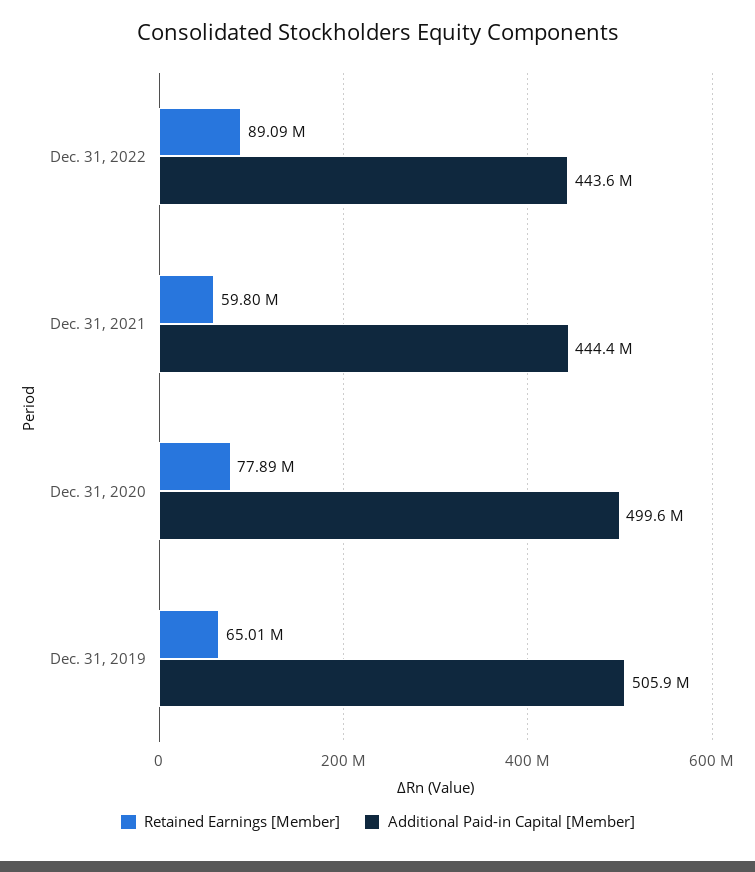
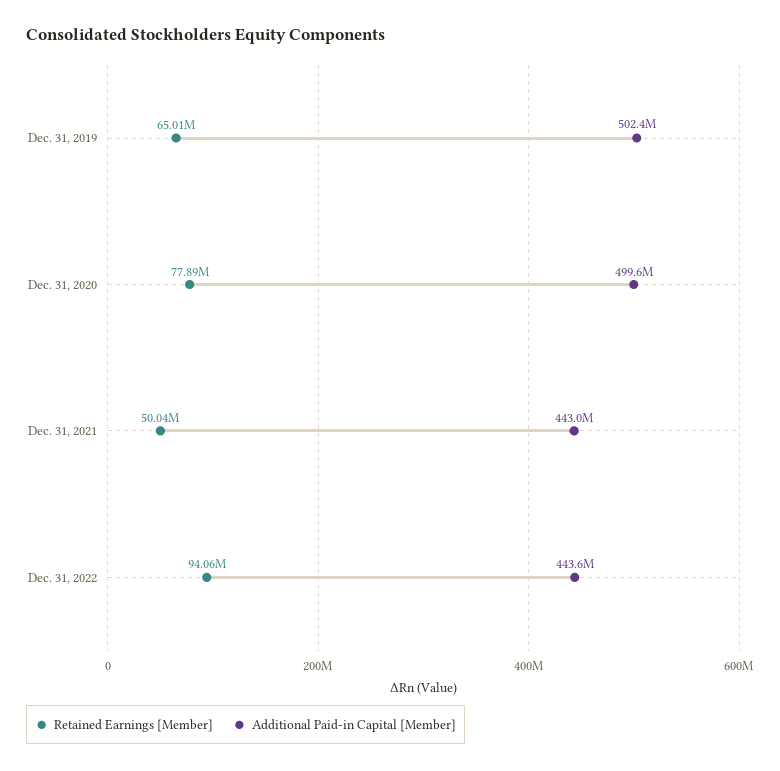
Retained Earnings [Member], Dec. 31, 2022: 89090000 -> 94060000
Retained Earnings [Member], Dec. 31, 2021: 59800000 -> 50040000
Additional Paid-in Capital [Member], Dec. 31, 2021: 444400000 -> 443000000
Additional Paid-in Capital [Member], Dec. 31, 2019: 505900000 -> 502400000

